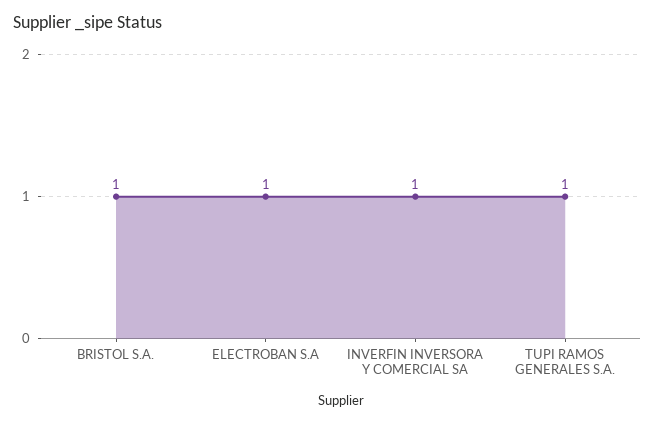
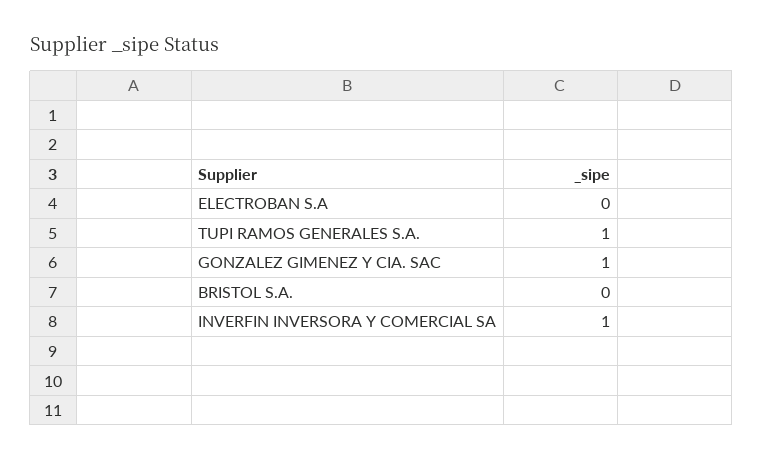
BRISTOL S.A.: 1 -> 0
ELECTROBAN S.A: 1 -> 0
GONZALEZ GIMENEZ Y CIA. SAC: none -> 1

